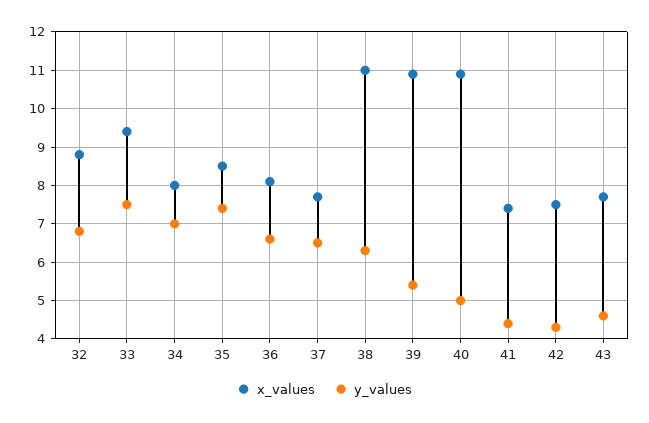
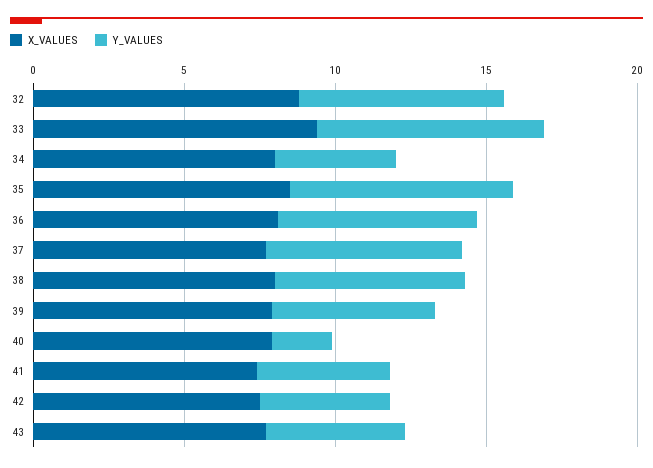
y_values, 34: 7 -> 4
x_values, 38: 11 -> 8
x_values, 39: 11 -> 8
x_values, 40: 11 -> 8
y_values, 40: 5 -> 2

